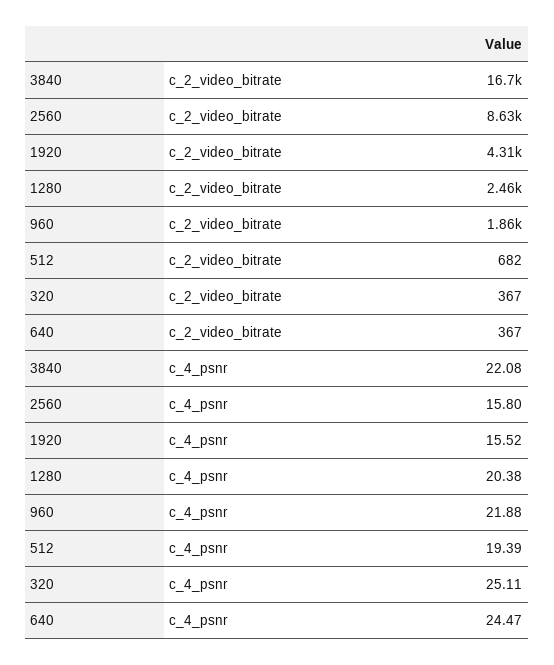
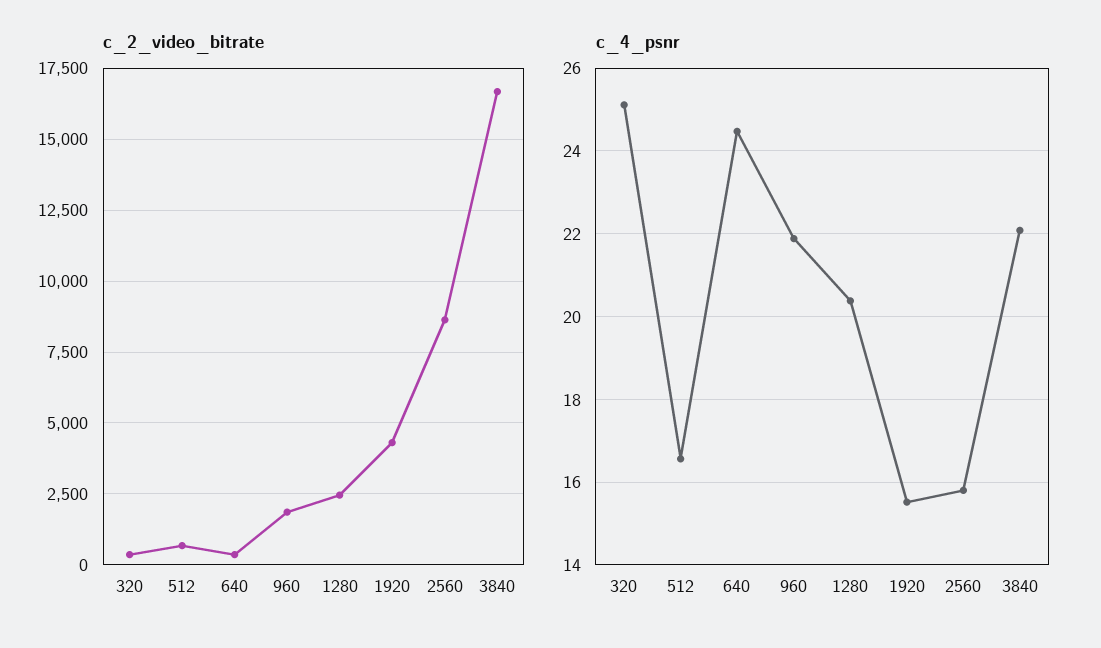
c_4_psnr, 512: 19.39 -> 16.6

